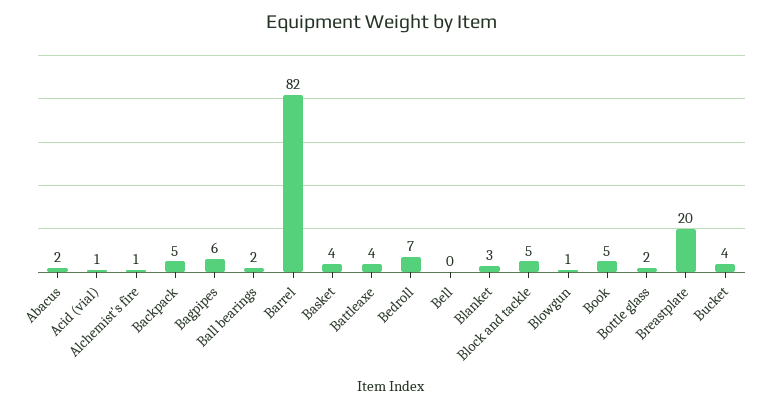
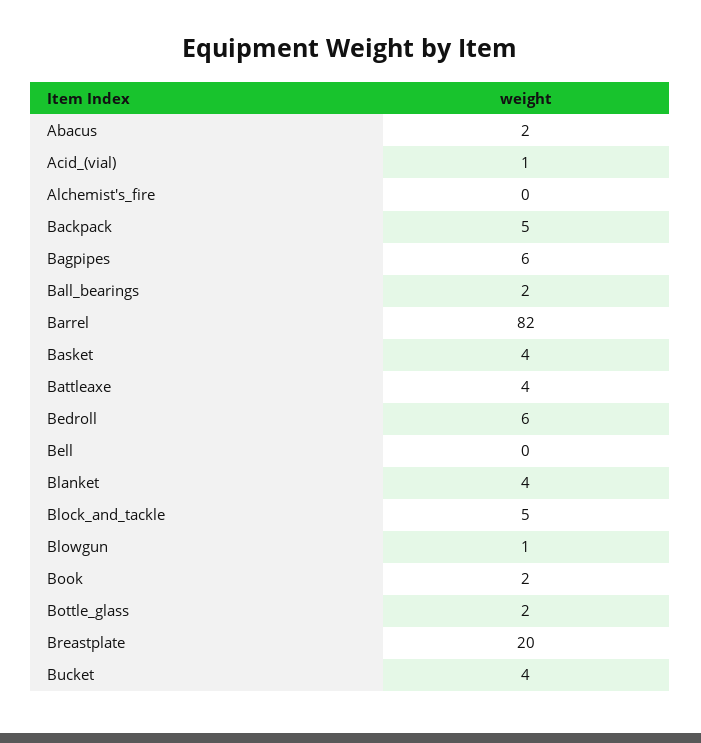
Alchemist's fire: 1 -> 0
Bedroll: 7 -> 6
Blanket: 3 -> 4
Book: 5 -> 2

